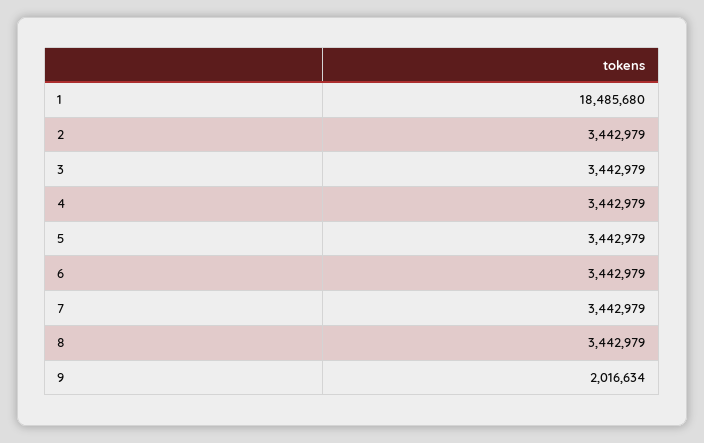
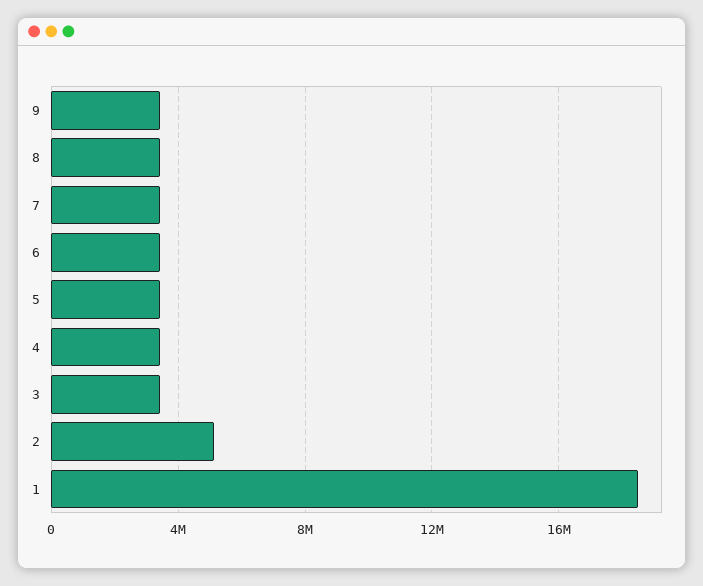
2: 3442979 -> 5000000
9: 2016634 -> 3500000

